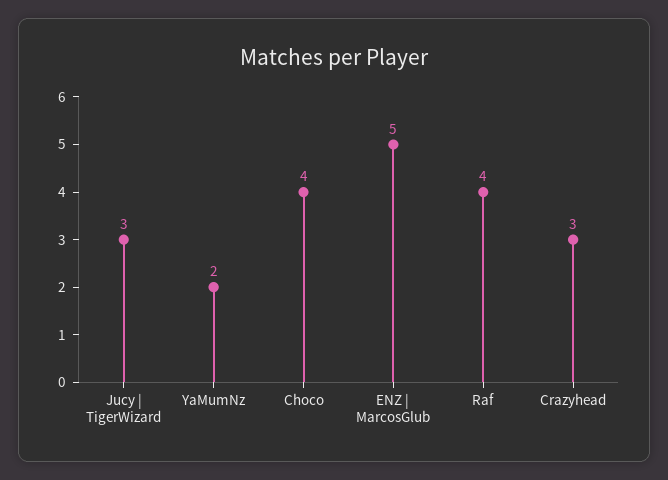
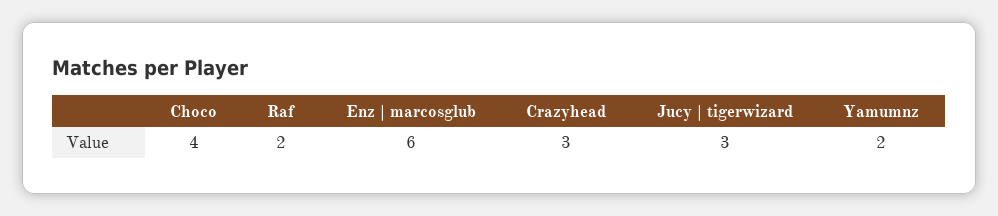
ENZ | MarcosGlub: 5 -> 6
Raf: 4 -> 2

